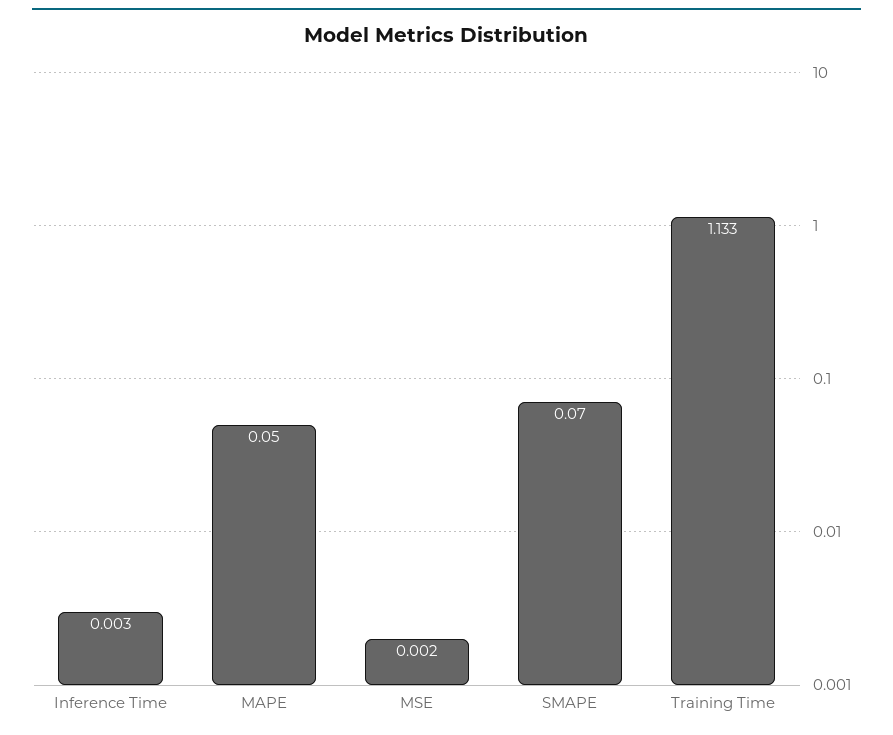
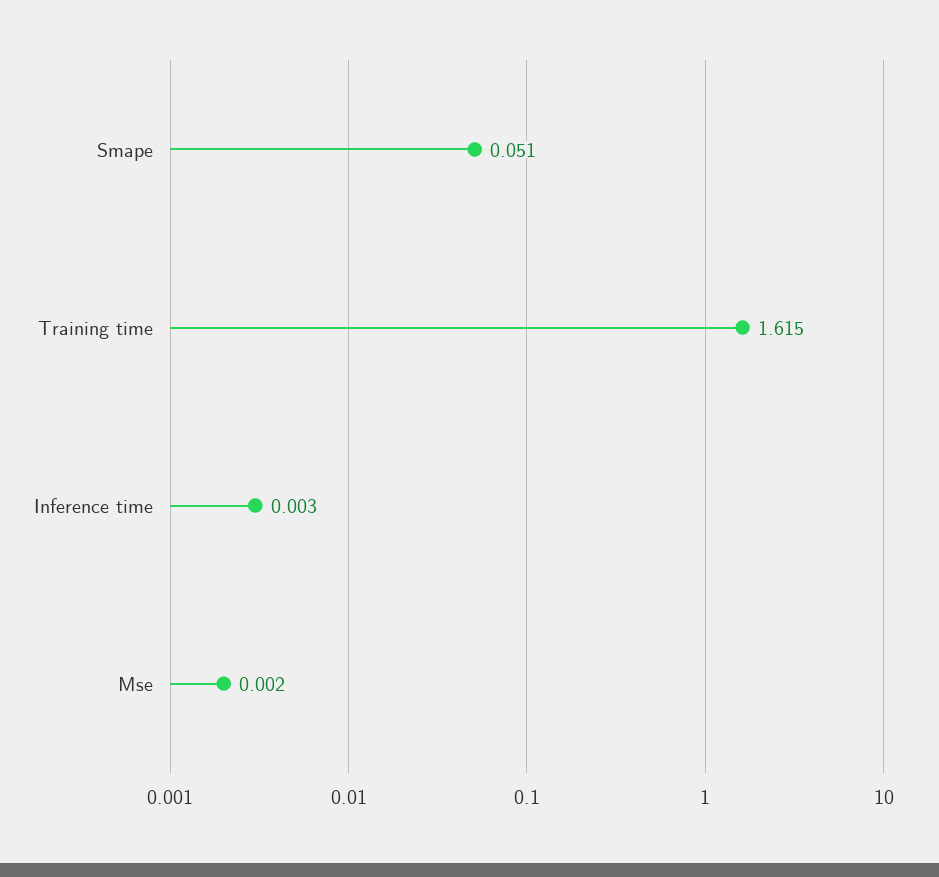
MAPE: 0.05 -> none
SMAPE: 0.07 -> 0.051
Training Time: 1.133 -> 1.615

